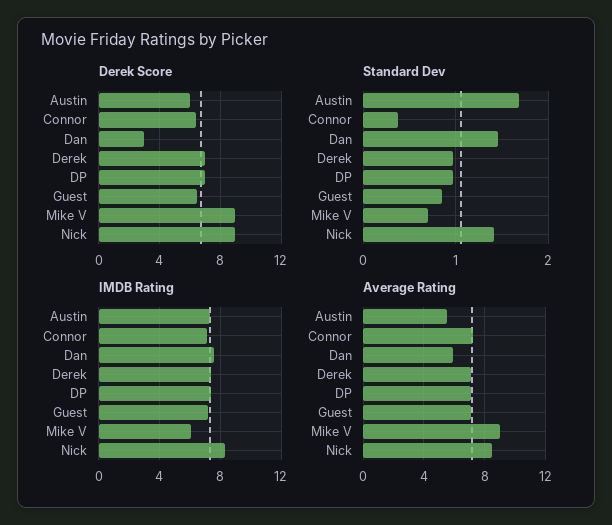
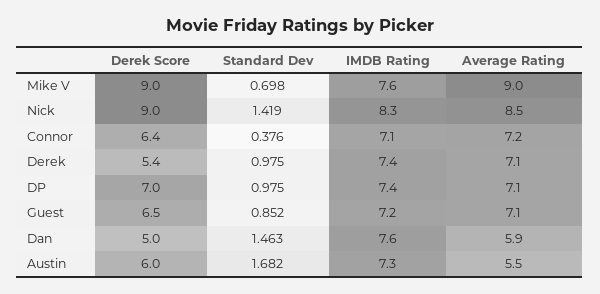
Derek Score, Dan: 3 -> 5
Derek Score, Derek: 7 -> 5.4
IMDB Rating, Mike V: 6 -> 7.6

